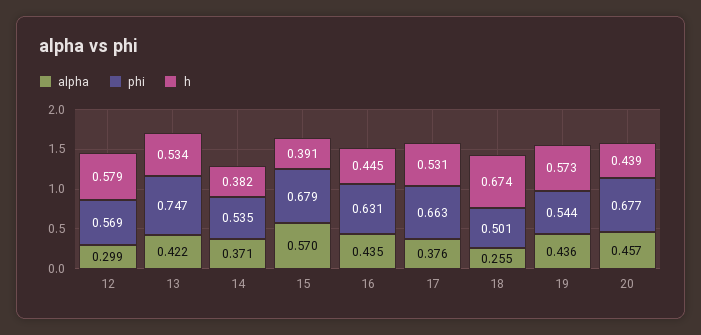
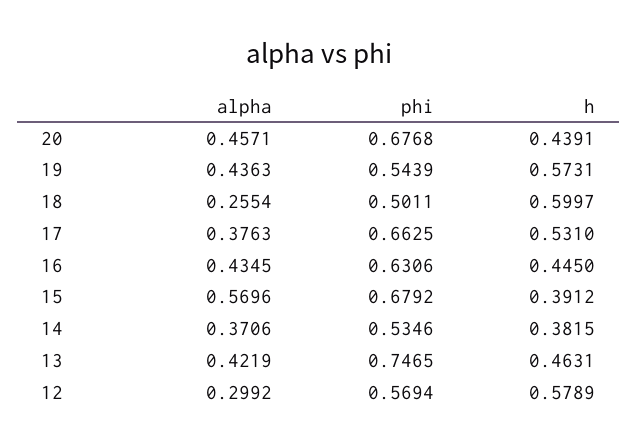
h, 13: 0.534 -> 0.4631
h, 18: 0.674 -> 0.5997

